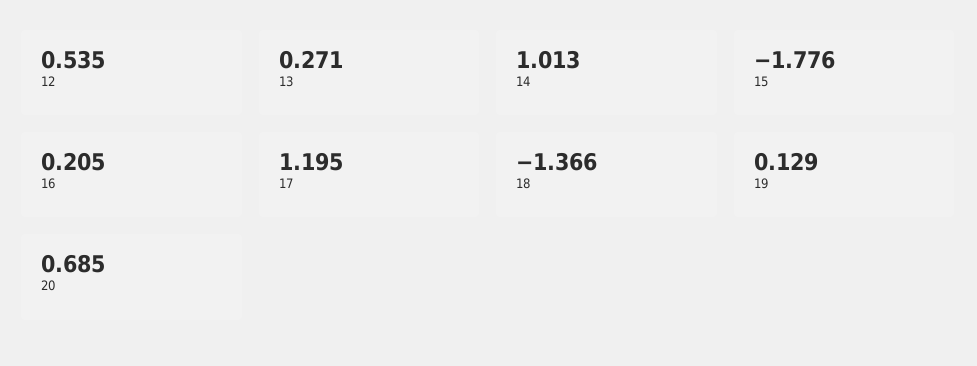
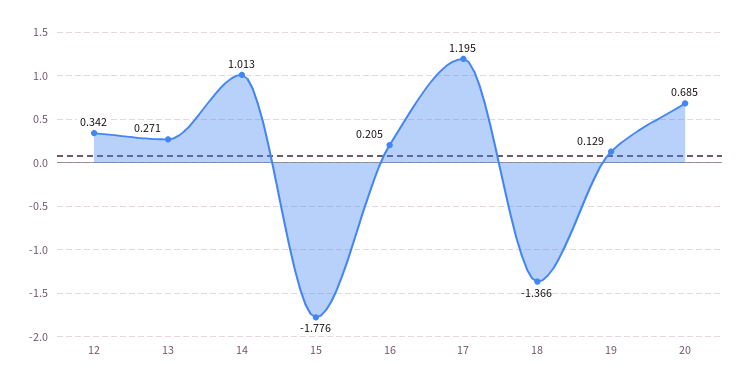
12: 0.535 -> 0.342

